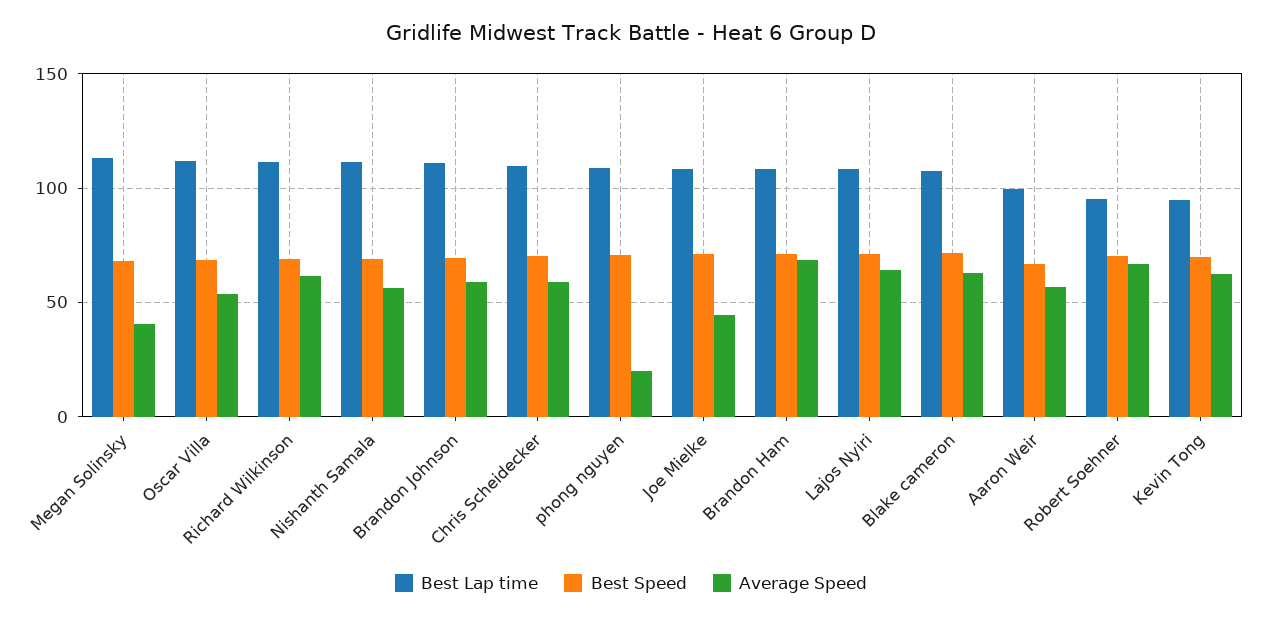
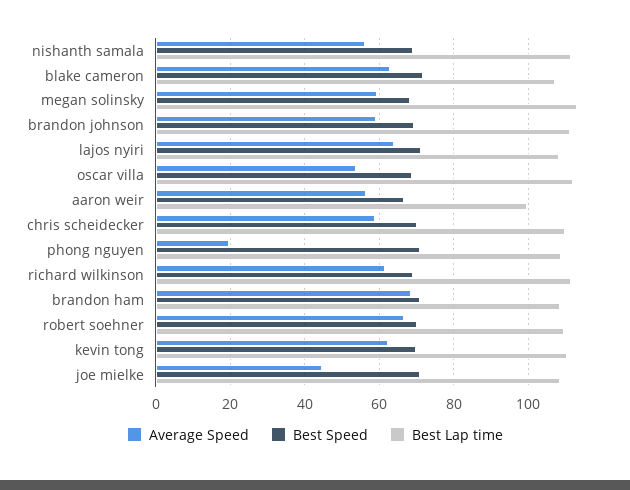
Average Speed, Megan Solinsky: 40 -> 60
Best Lap time, Robert Soehner: 95 -> 110
Best Lap time, Kevin Tong: 95 -> 110

